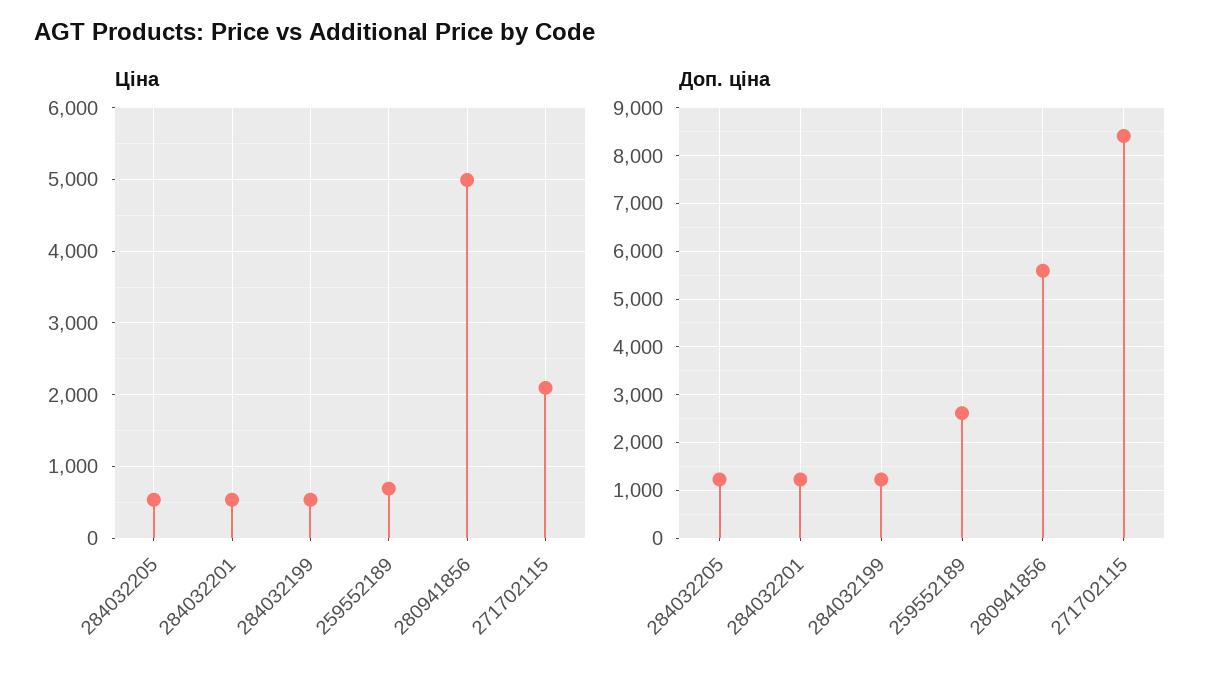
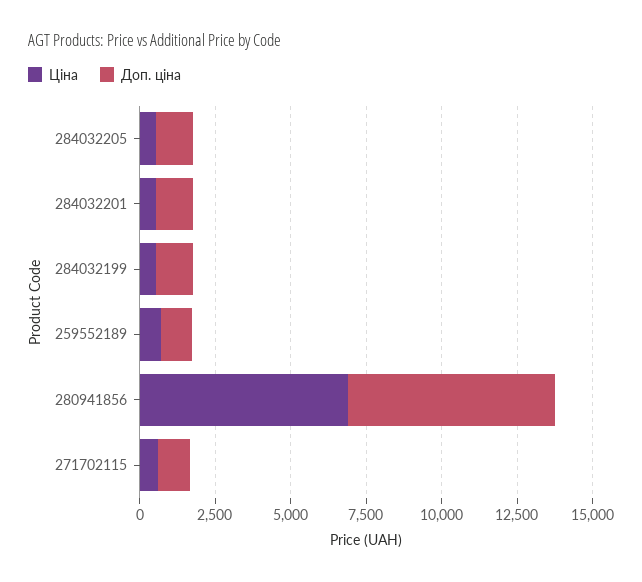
Ціна, 280941856: 5000 -> 7000
Ціна, 271702115: 2100 -> 500
Доп. ціна, 259552189: 2600 -> 1000
Доп. ціна, 280941856: 5600 -> 7000
Доп. ціна, 271702115: 8400 -> 1000

